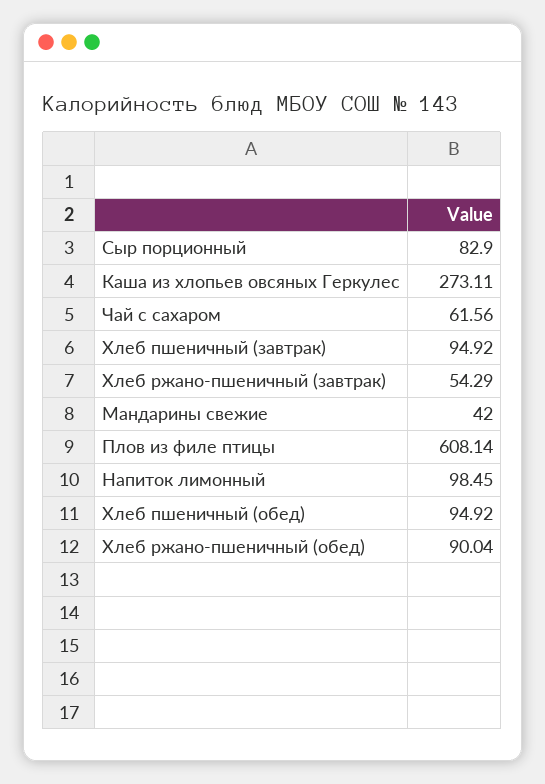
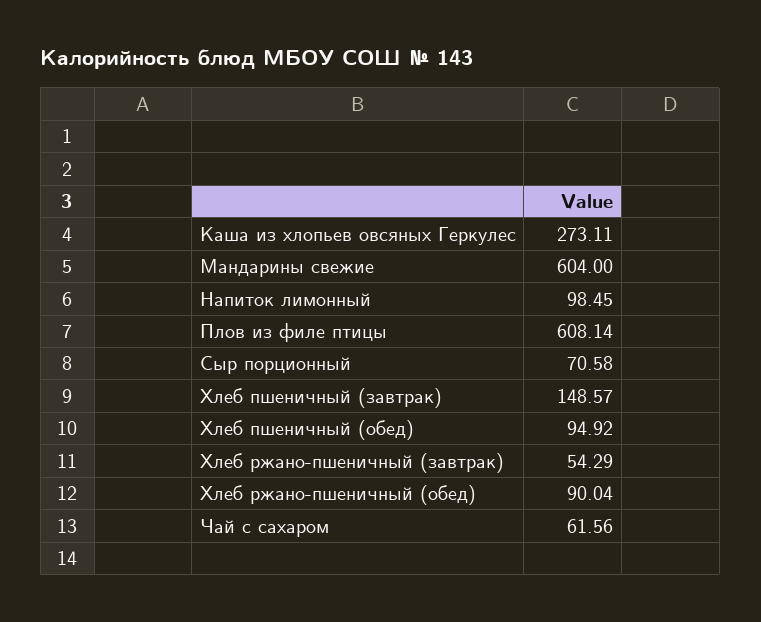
Сыр порционный: 82.9 -> 70.58
Хлеб пшеничный (завтрак): 94.92 -> 148.57
Мандарины свежие: 42 -> 604

